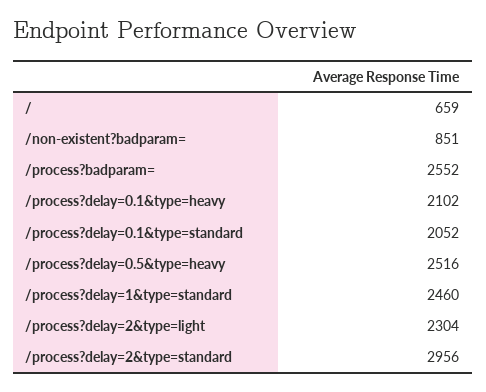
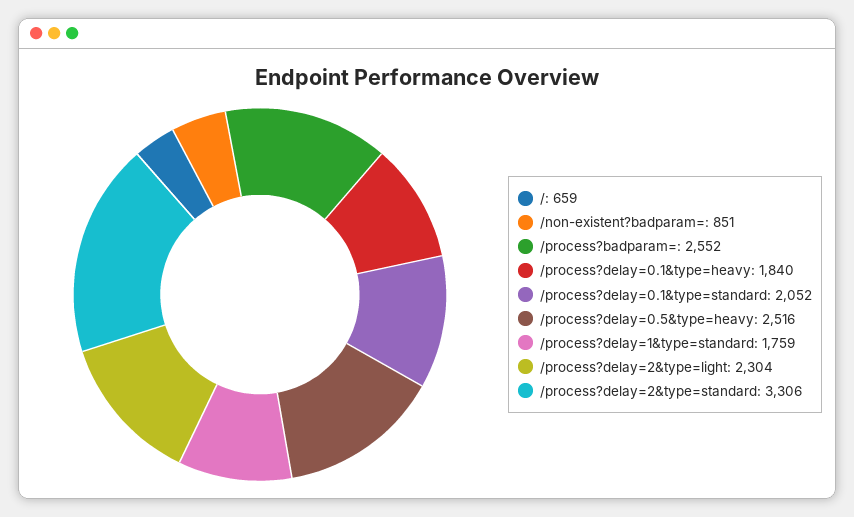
/process?delay=0.1&type=heavy: 2102 -> 1840
/process?delay=1&type=standard: 2460 -> 1759
/process?delay=2&type=standard: 2956 -> 3306

